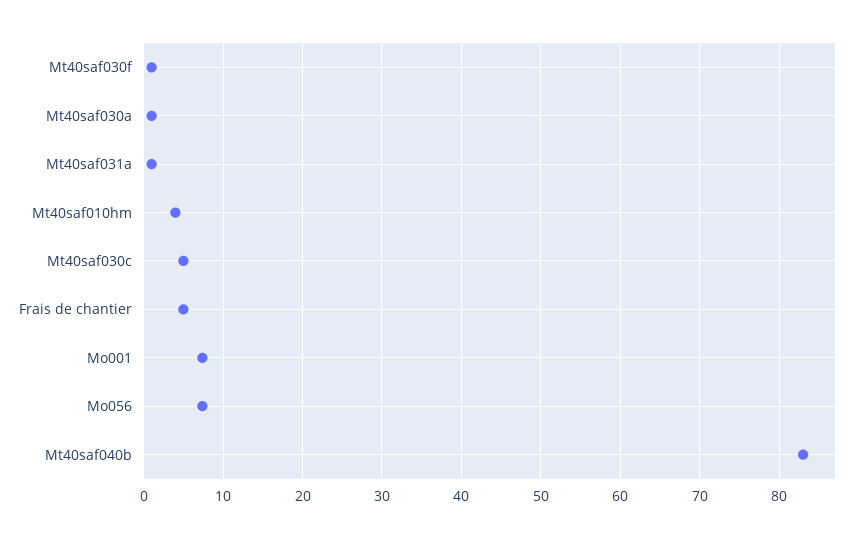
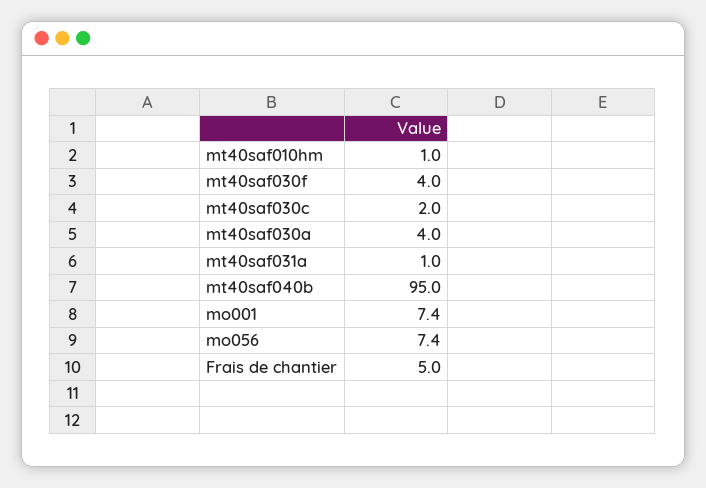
Mt40saf030f: 1 -> 4
Mt40saf030a: 1 -> 4
Mt40saf010hm: 4 -> 1
Mt40saf030c: 5 -> 2
Mt40saf040b: 83 -> 95

